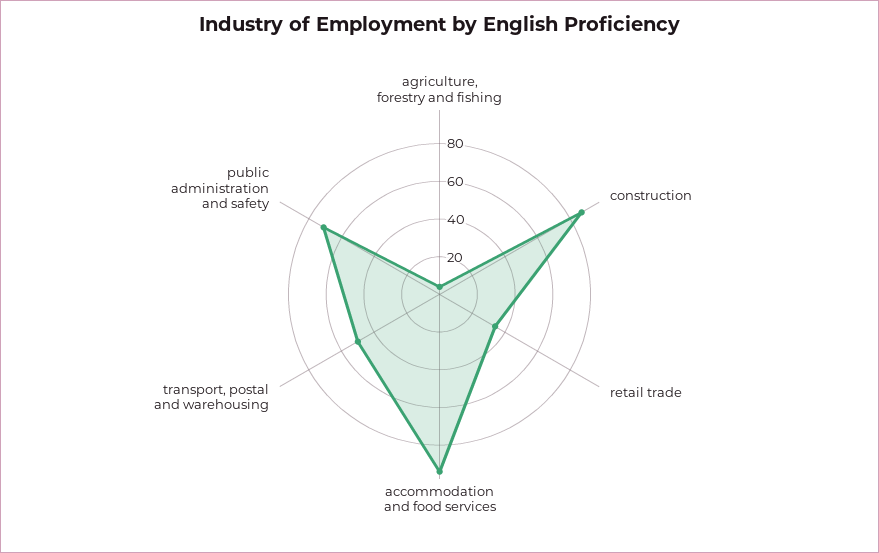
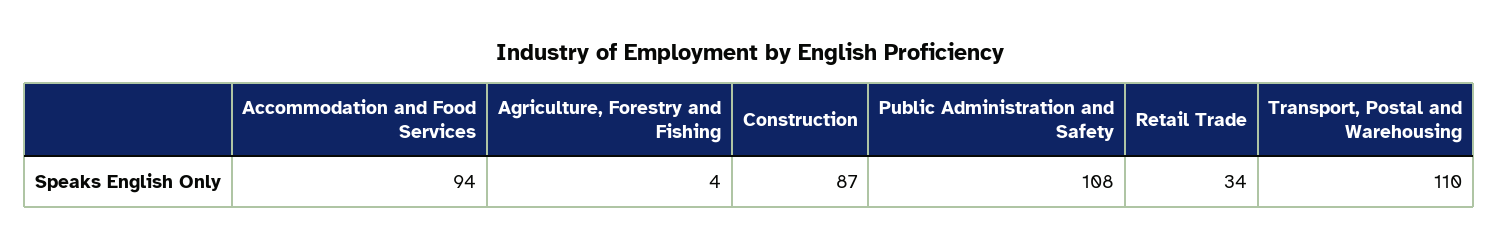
transport, postal and warehousing: 50 -> 110
public administration and safety: 70 -> 108

